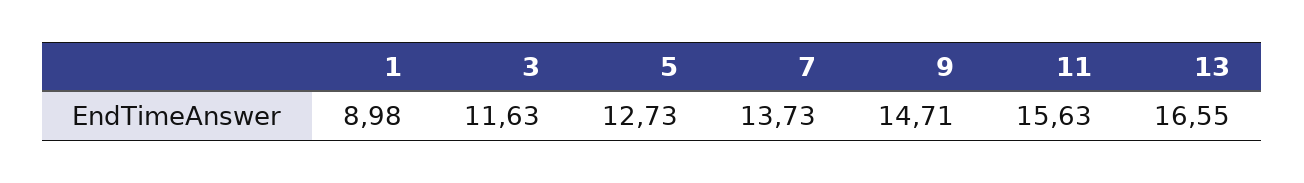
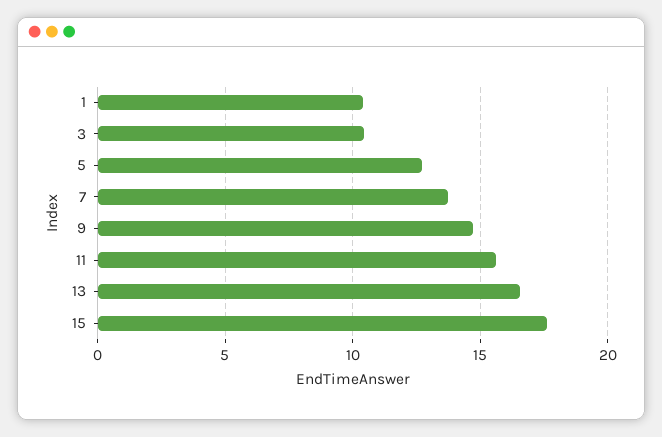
1: 8.98 -> 10.5
3: 11.63 -> 10.5
15: none -> 17.5

